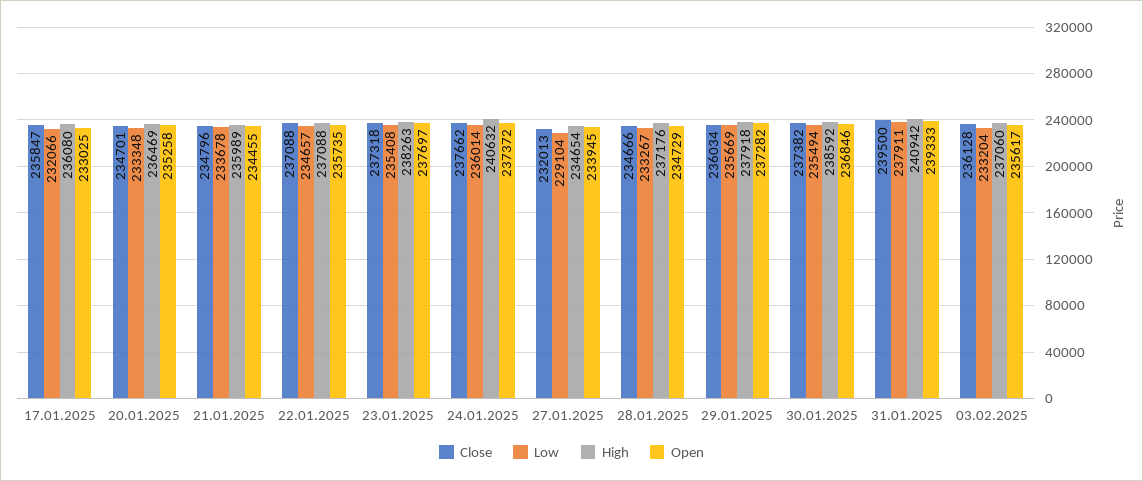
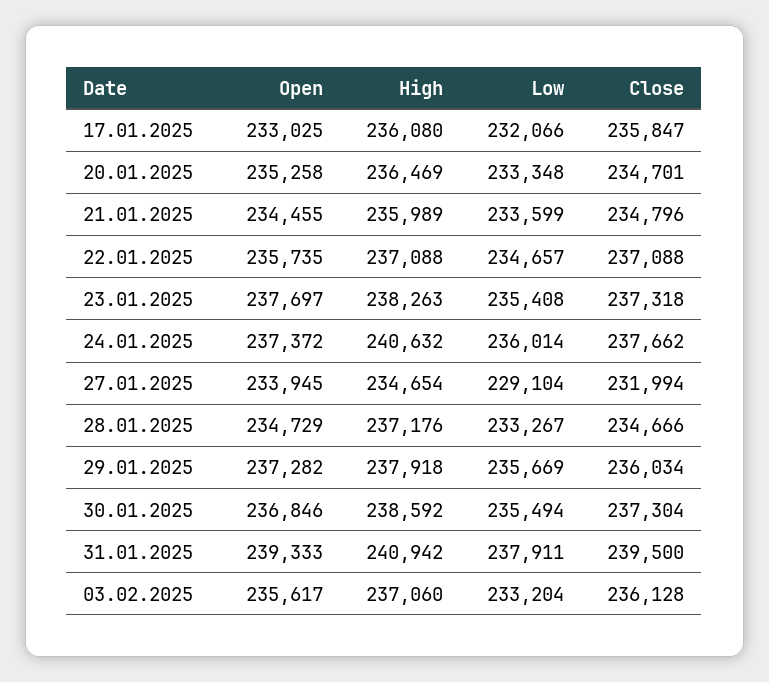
Low, 21.01.2025: 233678 -> 233599
Close, 27.01.2025: 232013 -> 231994
Close, 30.01.2025: 237382 -> 237304

